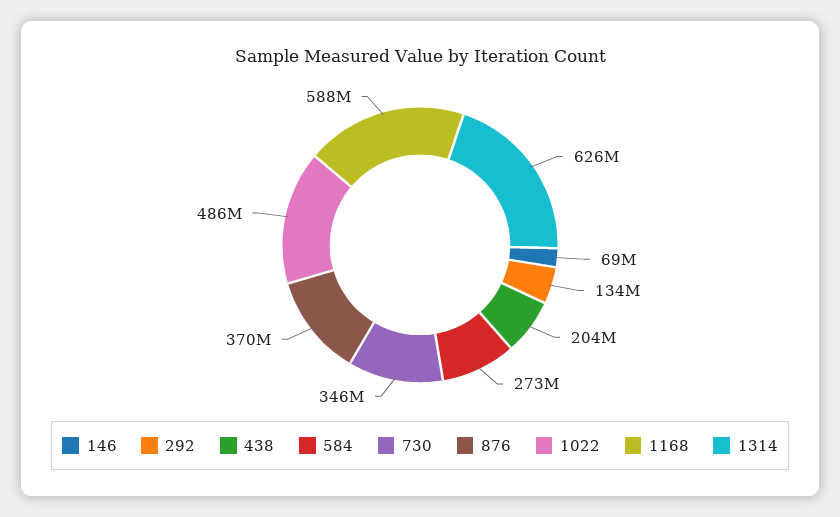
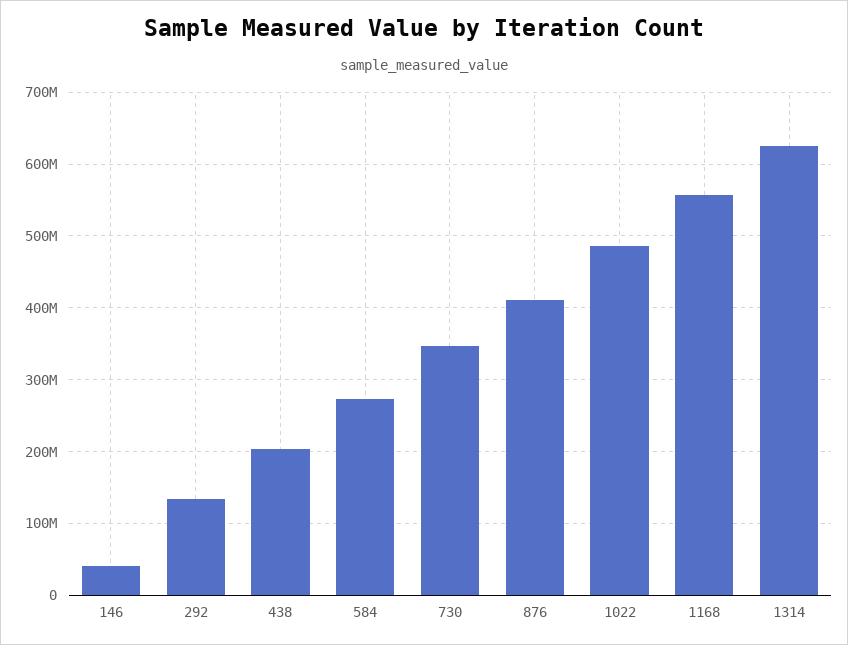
146: 69000000 -> 40000000
876: 370000000 -> 410000000
1168: 588000000 -> 560000000

